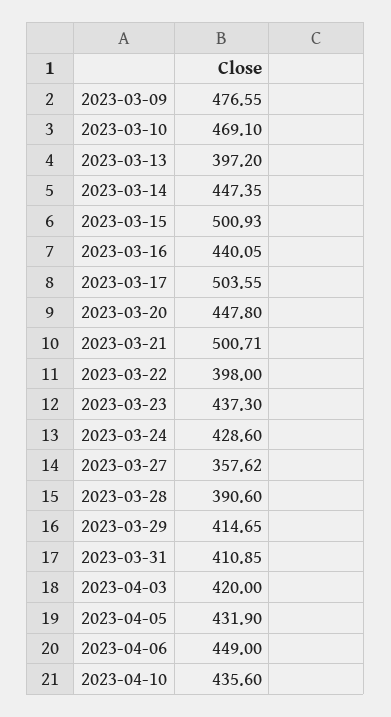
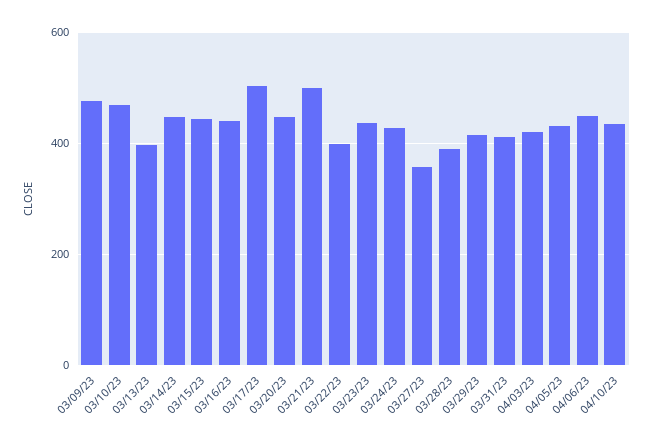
2023-03-15: 500.93 -> 440

